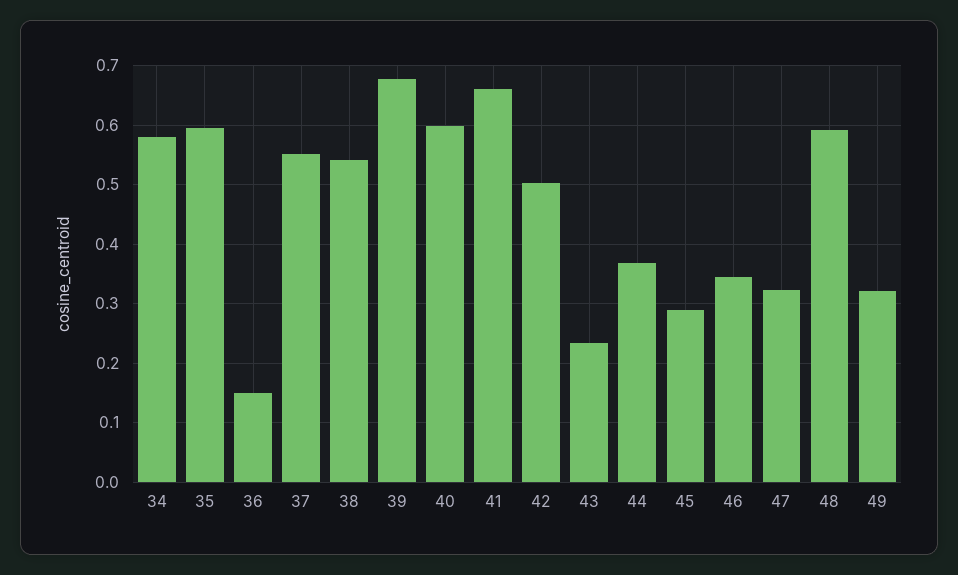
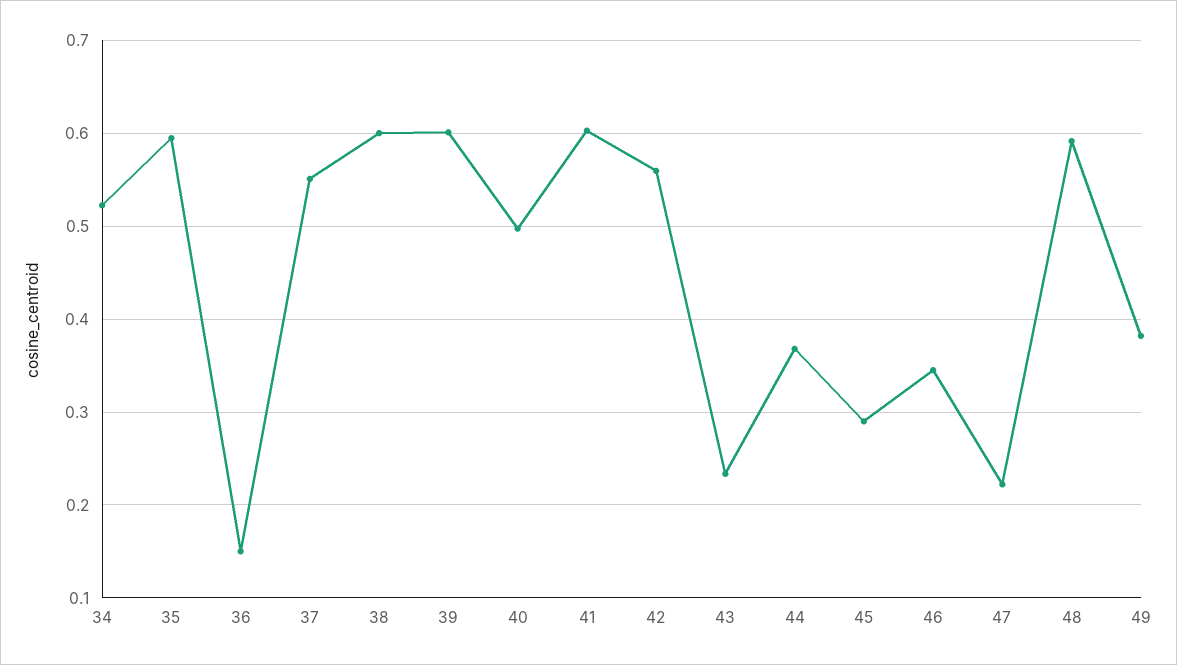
34: 0.58 -> 0.52
38: 0.54 -> 0.6
39: 0.68 -> 0.6
40: 0.6 -> 0.5
41: 0.66 -> 0.6
42: 0.5 -> 0.56
47: 0.32 -> 0.22
49: 0.32 -> 0.38

